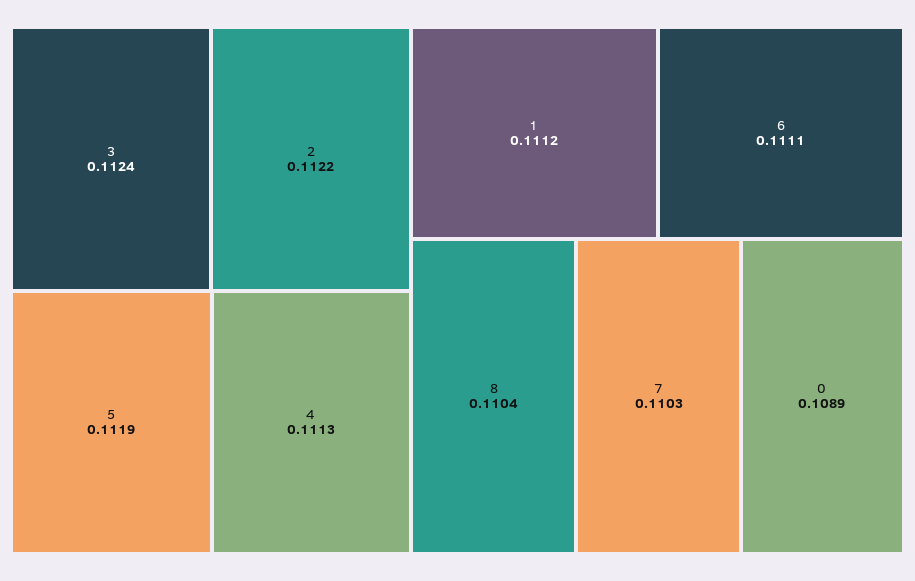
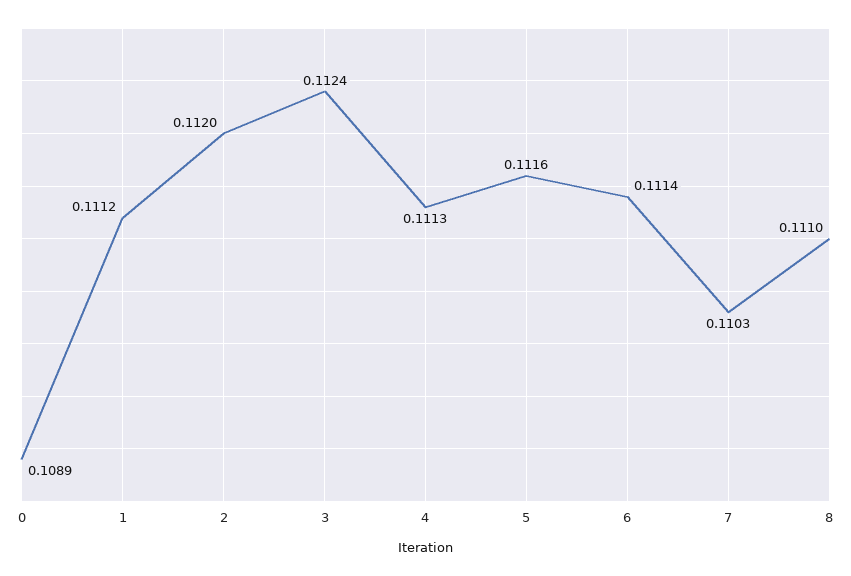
2: 0.1122 -> 0.112
5: 0.1119 -> 0.1116
6: 0.1111 -> 0.1114
8: 0.1104 -> 0.111

